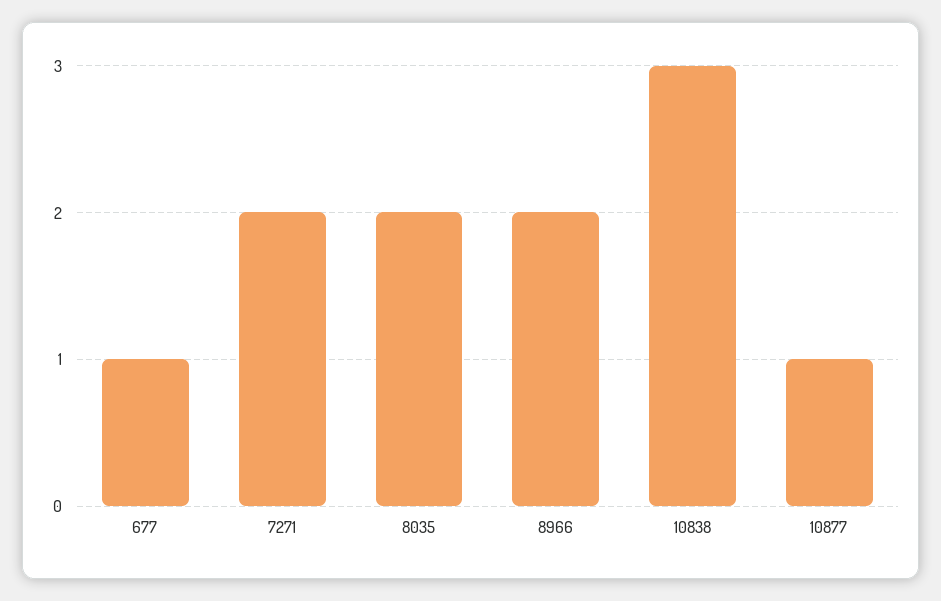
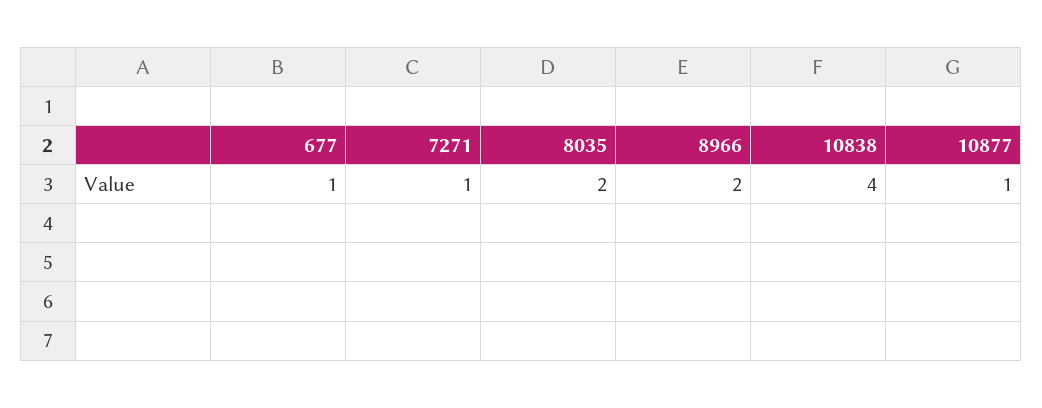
7271: 2 -> 1
10838: 3 -> 4

